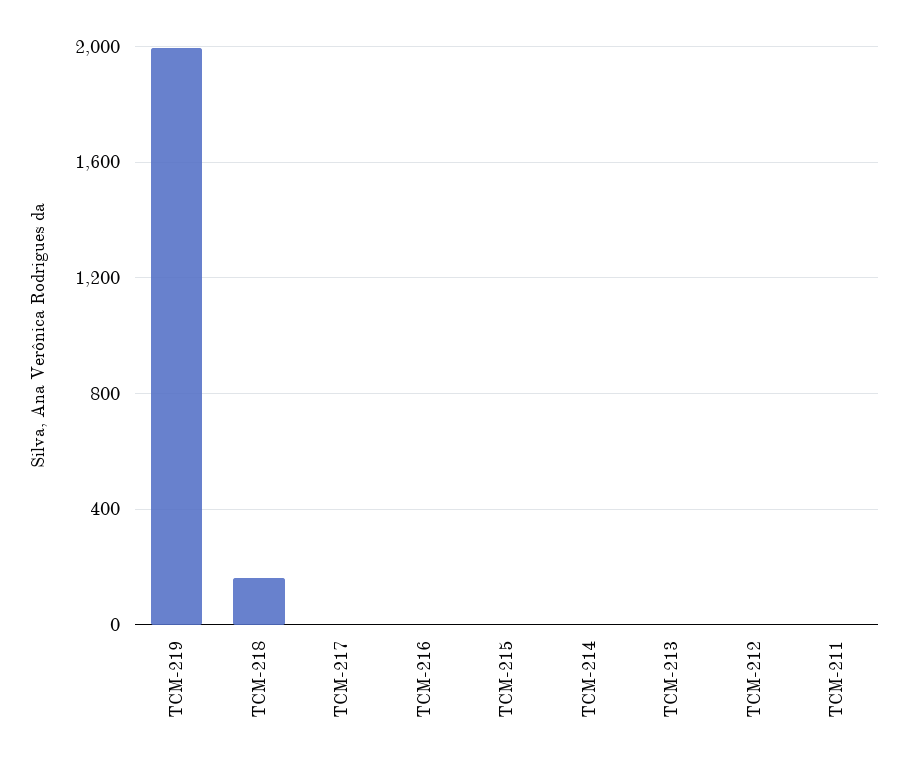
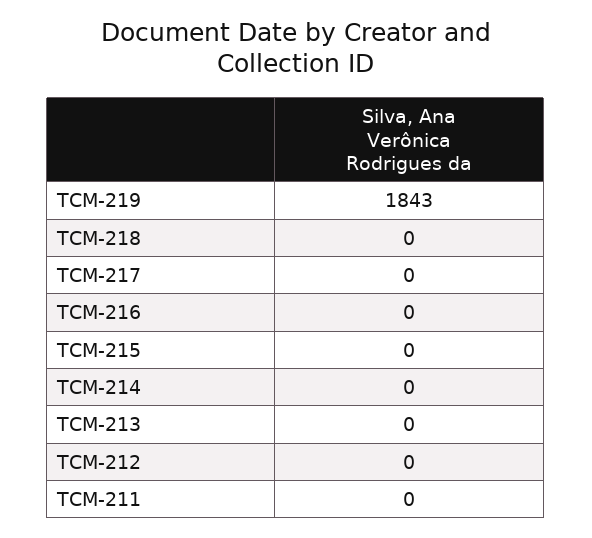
TCM-219: 2000 -> 1843
TCM-218: 150 -> 0

